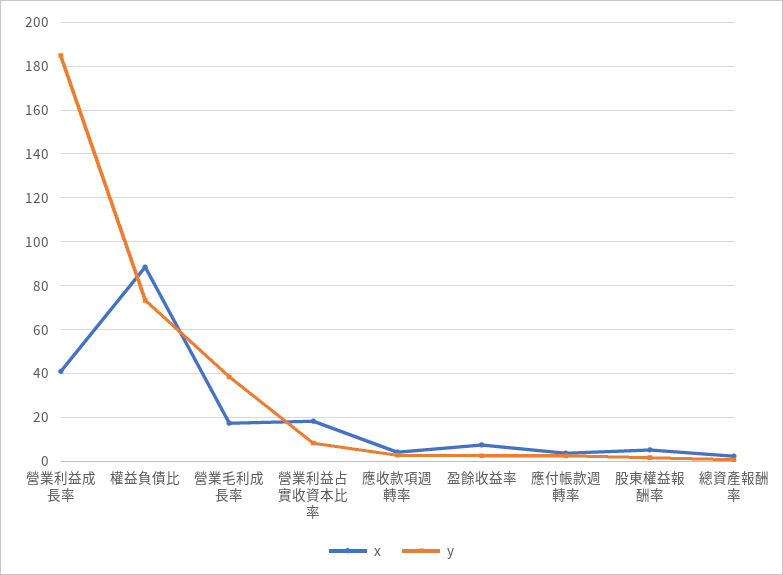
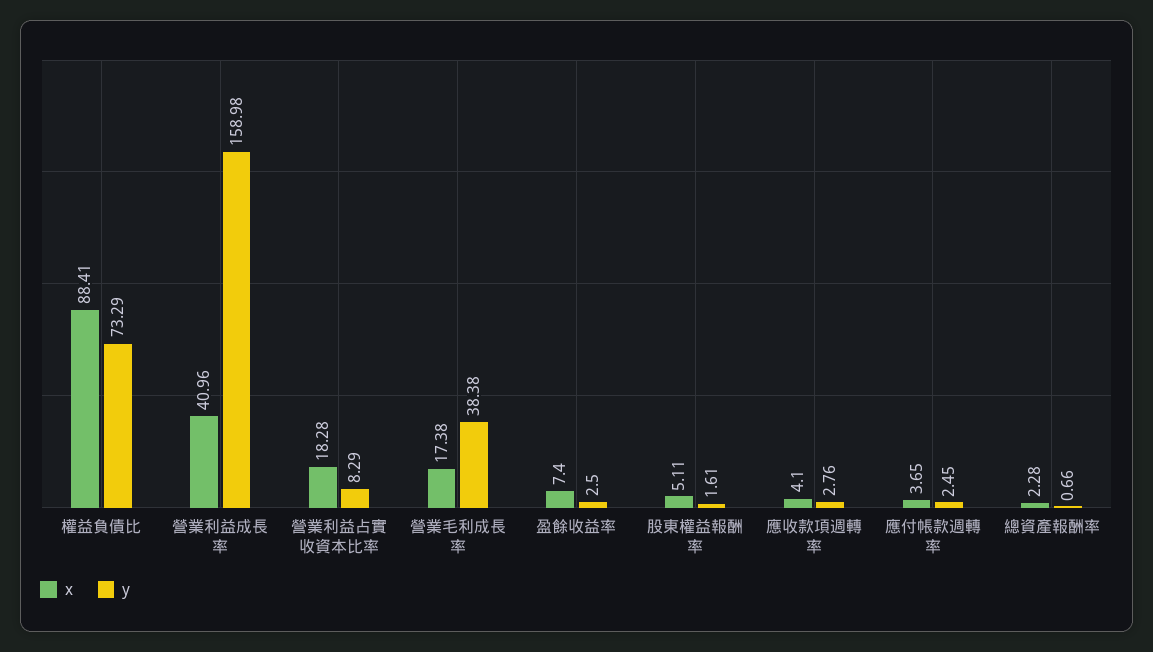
y, 營業利益成長率: 185 -> 158.98

